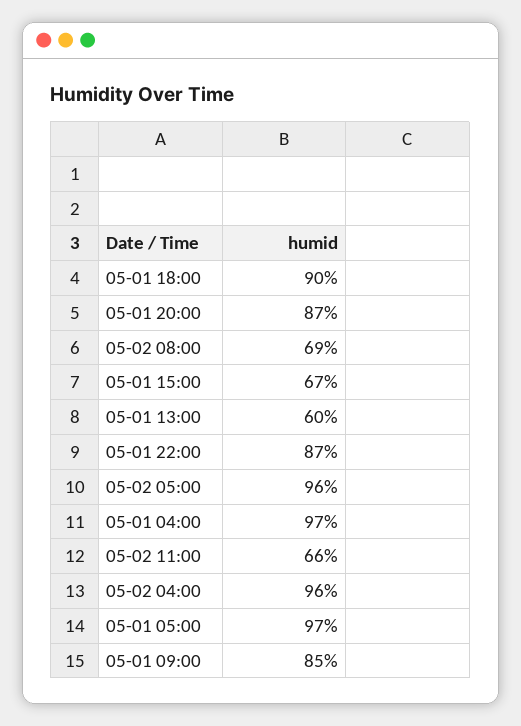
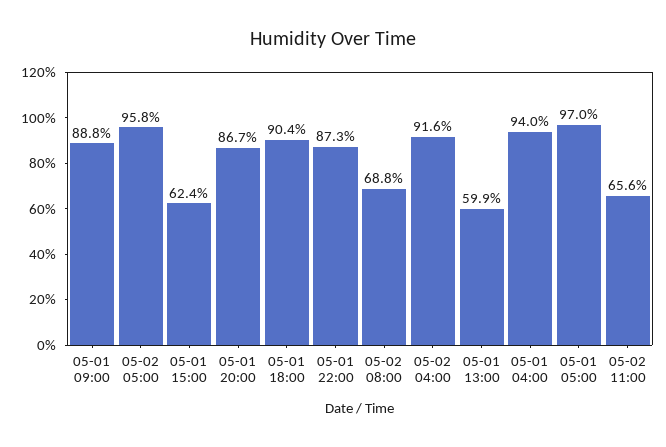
05-01 15:00: 67 -> 62.4
05-01 04:00: 97 -> 94
05-02 04:00: 96 -> 91.6
05-01 09:00: 85 -> 88.8

